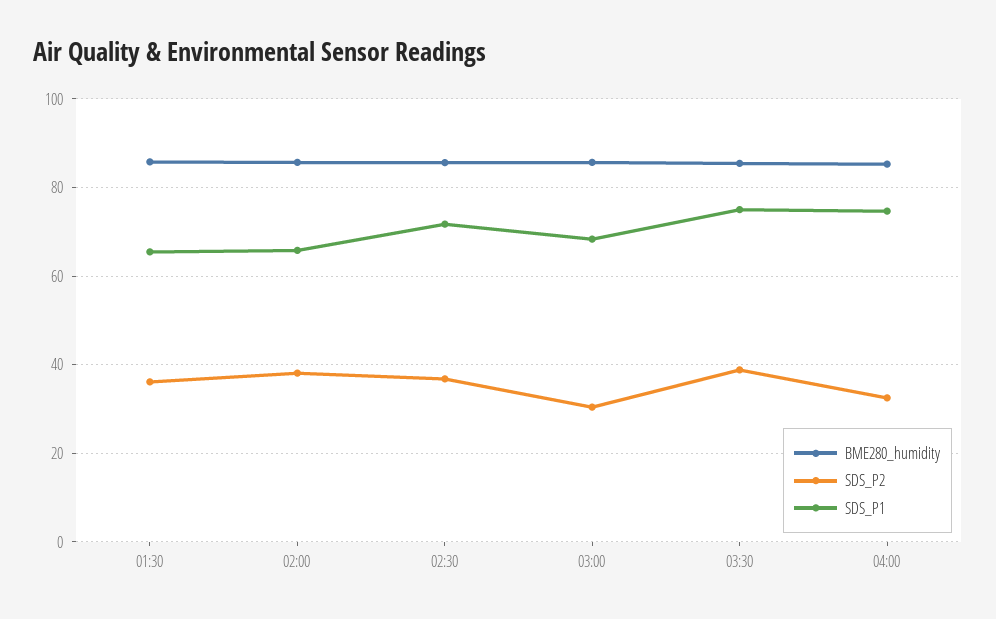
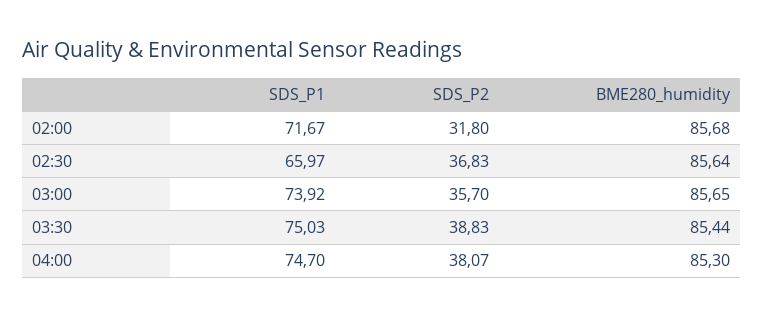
BME280_humidity, 01:30: 86 -> none
SDS_P2, 01:30: 36 -> none
SDS_P1, 01:30: 66 -> none
SDS_P2, 02:00: 38 -> 31.8
SDS_P1, 02:00: 66 -> 71.67
SDS_P1, 02:30: 72 -> 65.97
SDS_P2, 03:00: 30 -> 35.7
SDS_P1, 03:00: 68 -> 73.92
SDS_P2, 04:00: 32 -> 38.07

